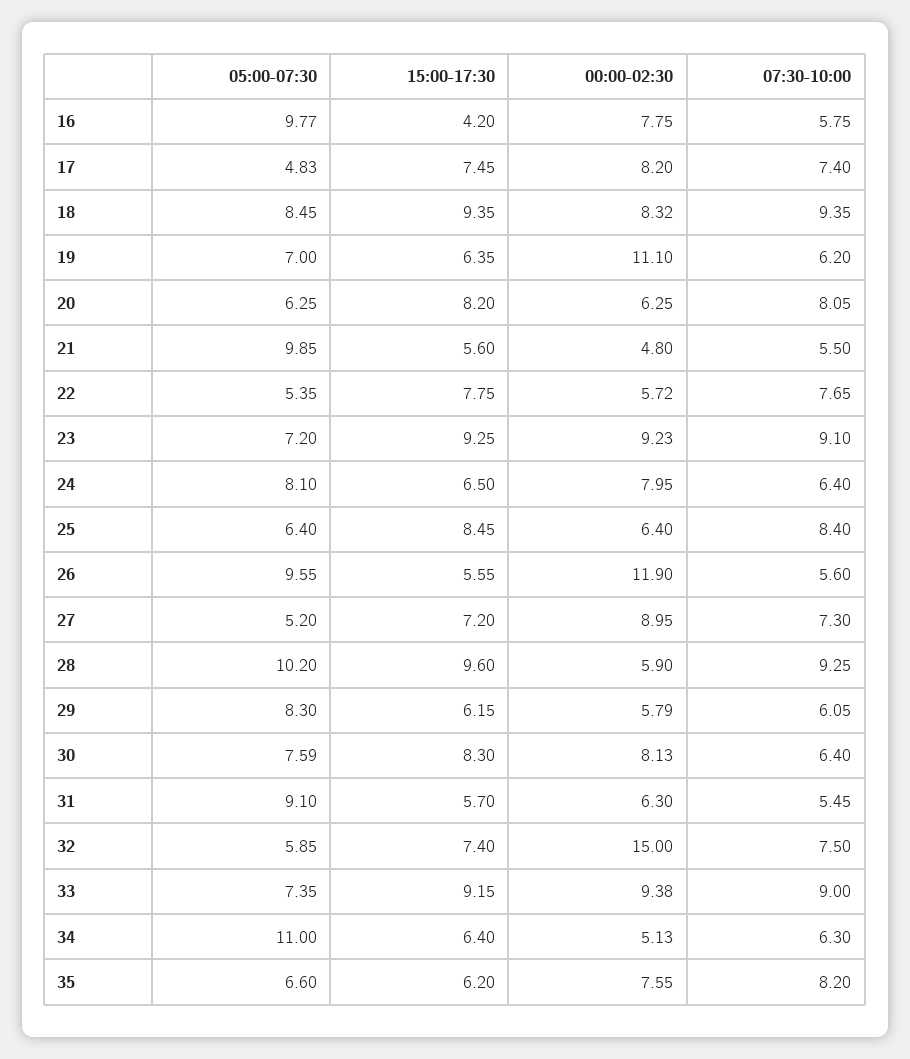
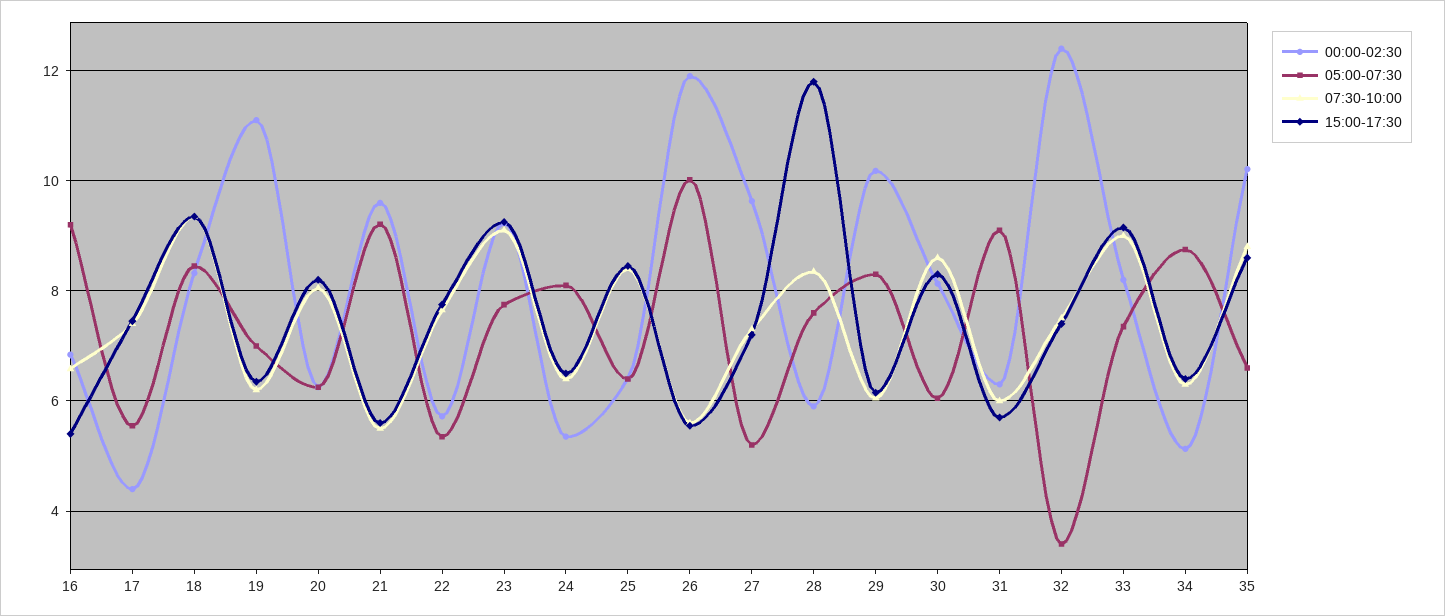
05:00-07:30, 16: 9.77 -> 9.2
15:00-17:30, 16: 4.2 -> 5.4
00:00-02:30, 16: 7.75 -> 6.8
07:30-10:00, 16: 5.75 -> 6.6
05:00-07:30, 17: 4.83 -> 5.6
00:00-02:30, 17: 8.2 -> 4.4
05:00-07:30, 21: 9.85 -> 9.2
00:00-02:30, 21: 4.8 -> 9.6
05:00-07:30, 23: 7.2 -> 7.8
00:00-02:30, 24: 7.95 -> 5.4
05:00-07:30, 26: 9.55 -> 10
00:00-02:30, 27: 8.95 -> 9.6
05:00-07:30, 28: 10.2 -> 7.6
15:00-17:30, 28: 9.6 -> 11.8
07:30-10:00, 28: 9.25 -> 8.4
00:00-02:30, 29: 5.79 -> 10.2
05:00-07:30, 30: 7.59 -> 6
07:30-10:00, 30: 6.4 -> 8.6
07:30-10:00, 31: 5.45 -> 6
05:00-07:30, 32: 5.85 -> 3.4
00:00-02:30, 32: 15 -> 12.4
00:00-02:30, 33: 9.38 -> 8.2
05:00-07:30, 34: 11 -> 8.8
15:00-17:30, 35: 6.2 -> 8.6
00:00-02:30, 35: 7.55 -> 10.2
07:30-10:00, 35: 8.2 -> 8.8

